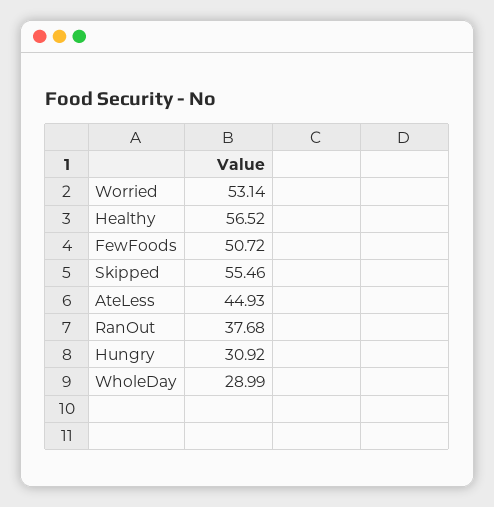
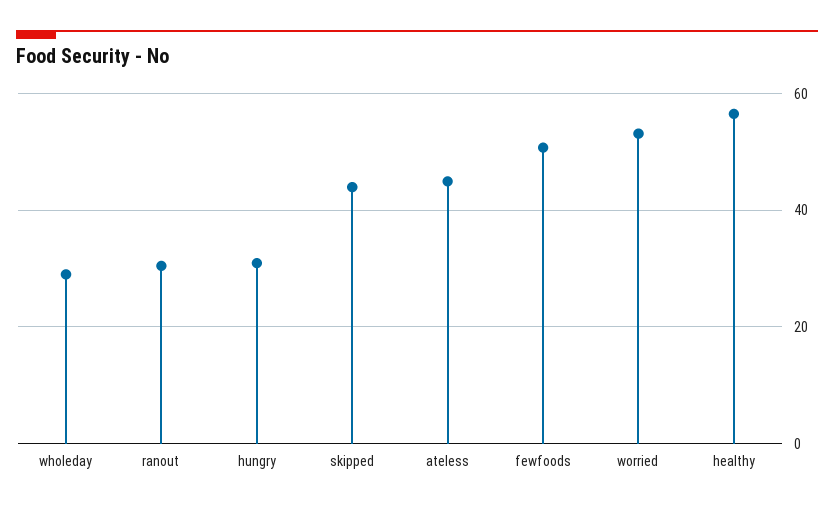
Skipped: 55.46 -> 44
RanOut: 37.68 -> 30

